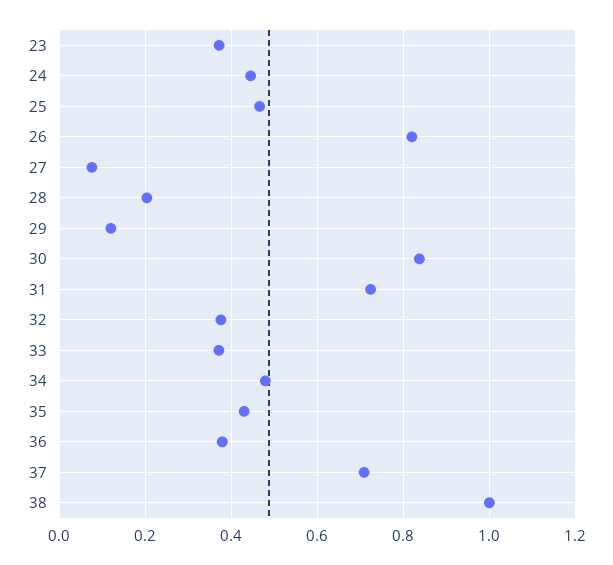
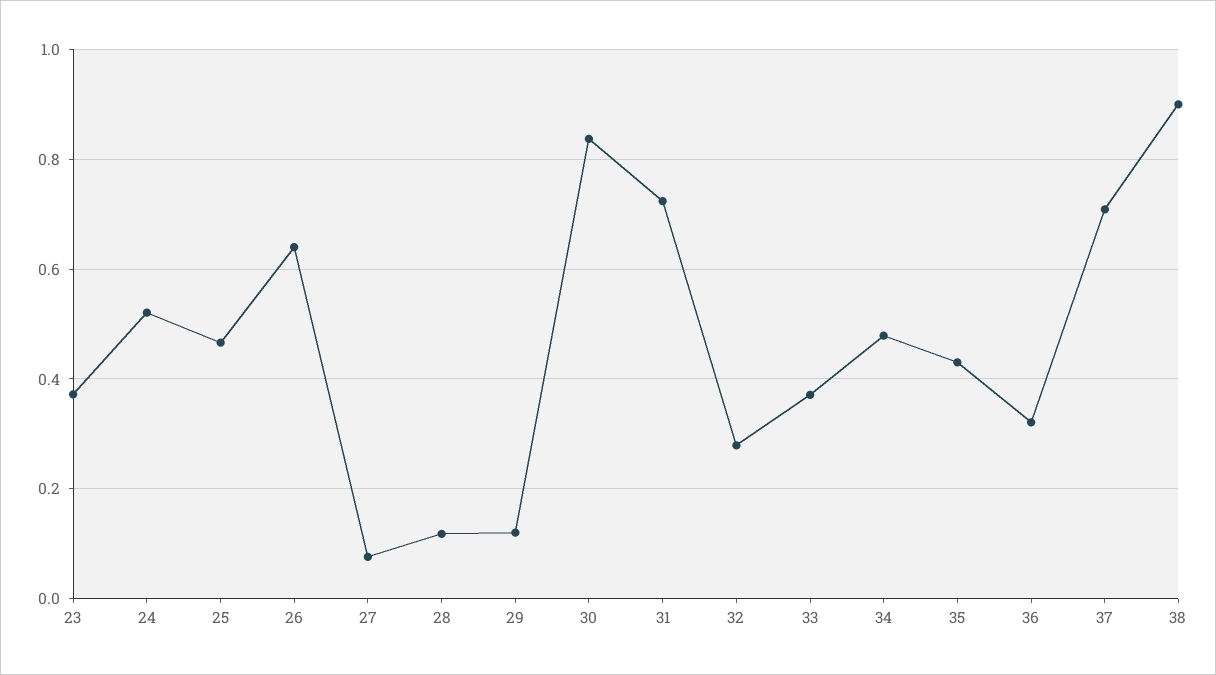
24: 0.44 -> 0.52
26: 0.82 -> 0.64
28: 0.2 -> 0.12
32: 0.38 -> 0.28
36: 0.38 -> 0.32
38: 1 -> 0.9

